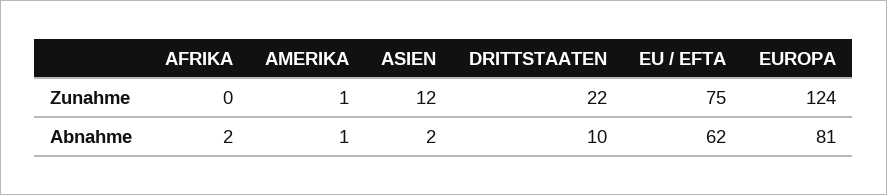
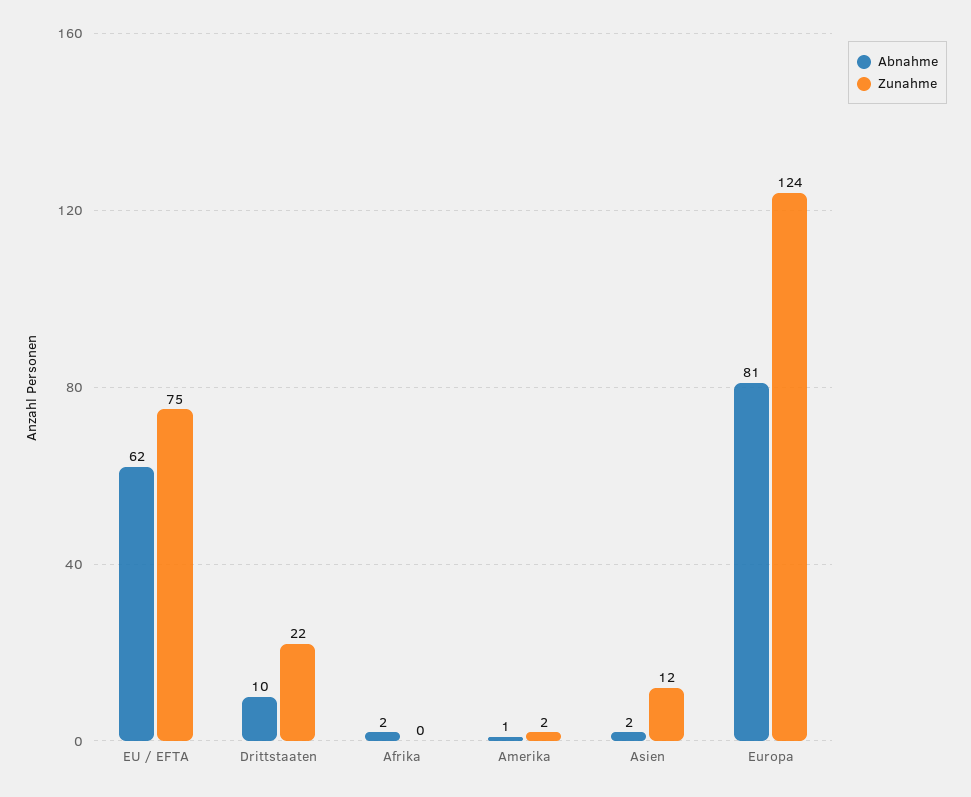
Zunahme, AMERIKA: 1 -> 2

